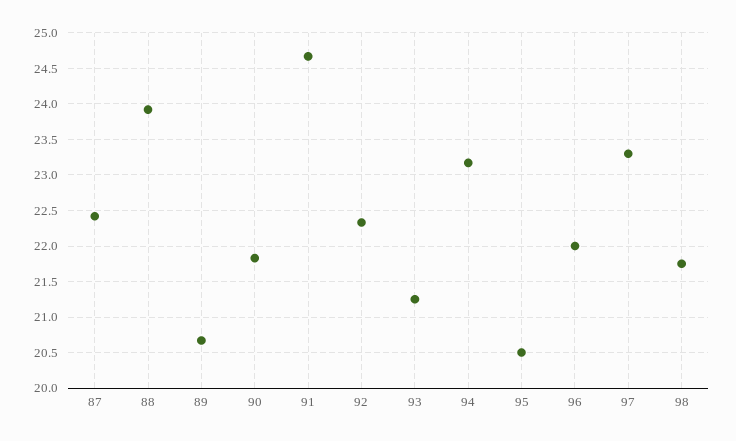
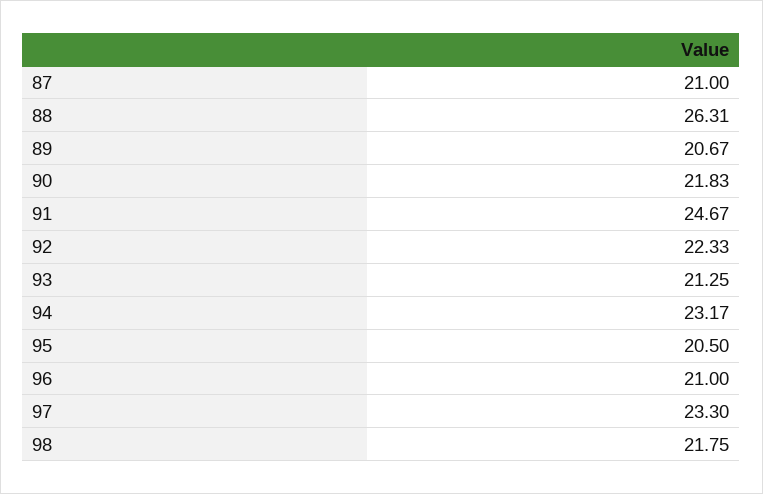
87: 22.4 -> 21
88: 23.9 -> 26.31
96: 22 -> 21

